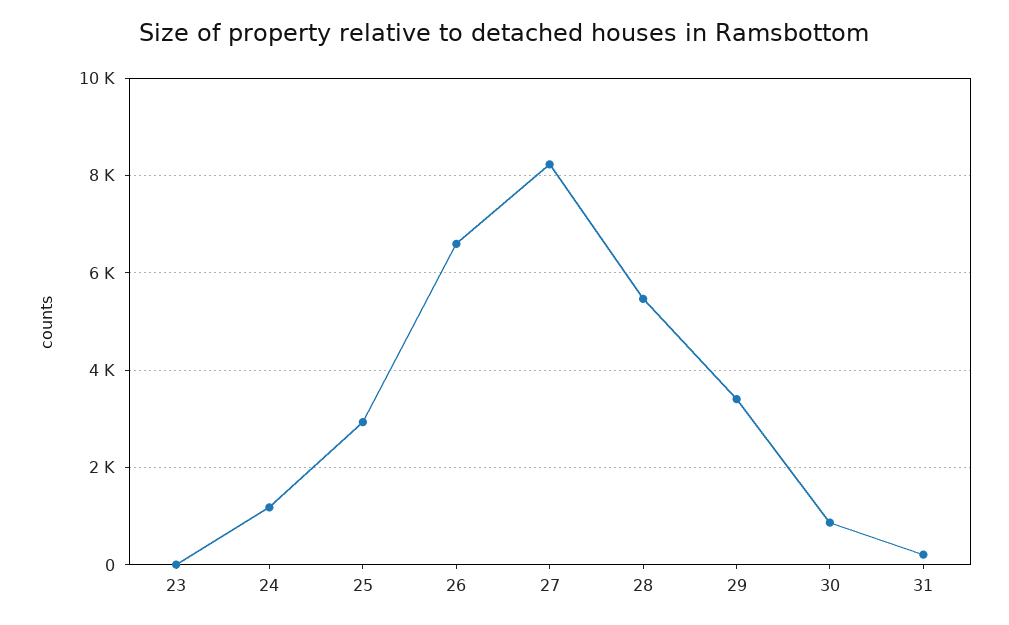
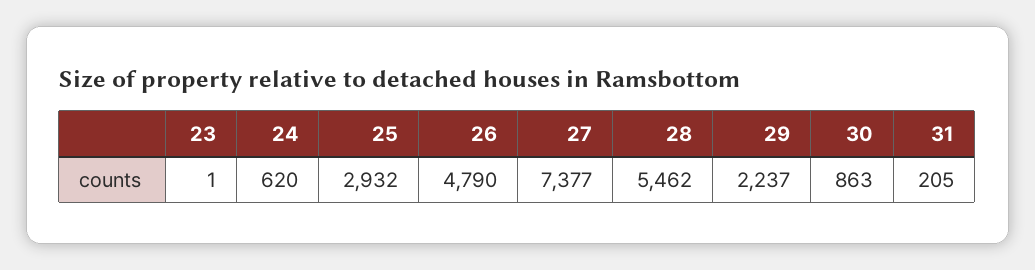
24: 1200 -> 620
26: 6600 -> 4790
27: 8200 -> 7377
29: 3400 -> 2237

